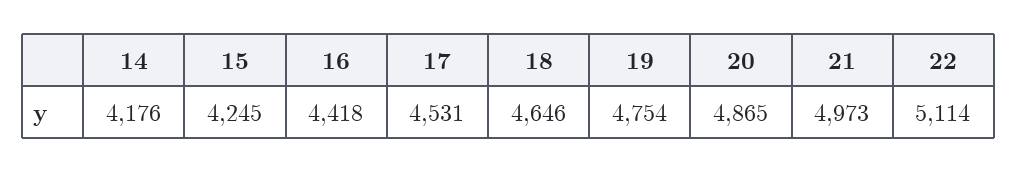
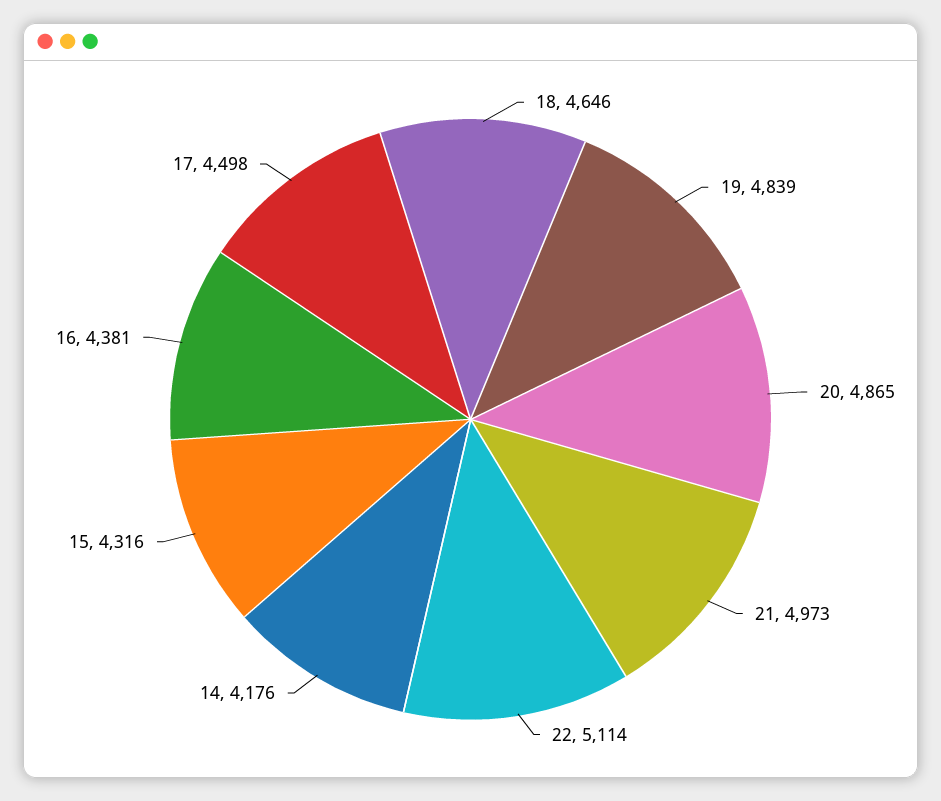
15: 4245 -> 4316
16: 4418 -> 4381
17: 4531 -> 4498
19: 4754 -> 4839

